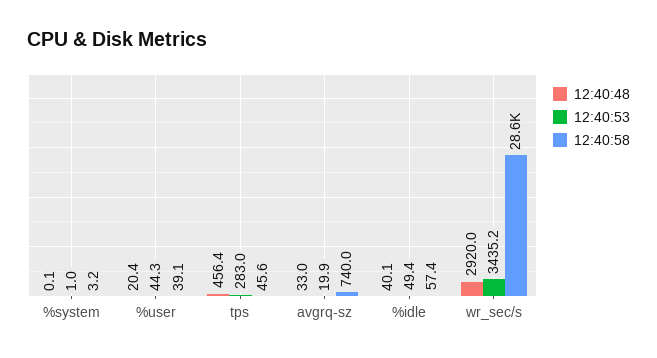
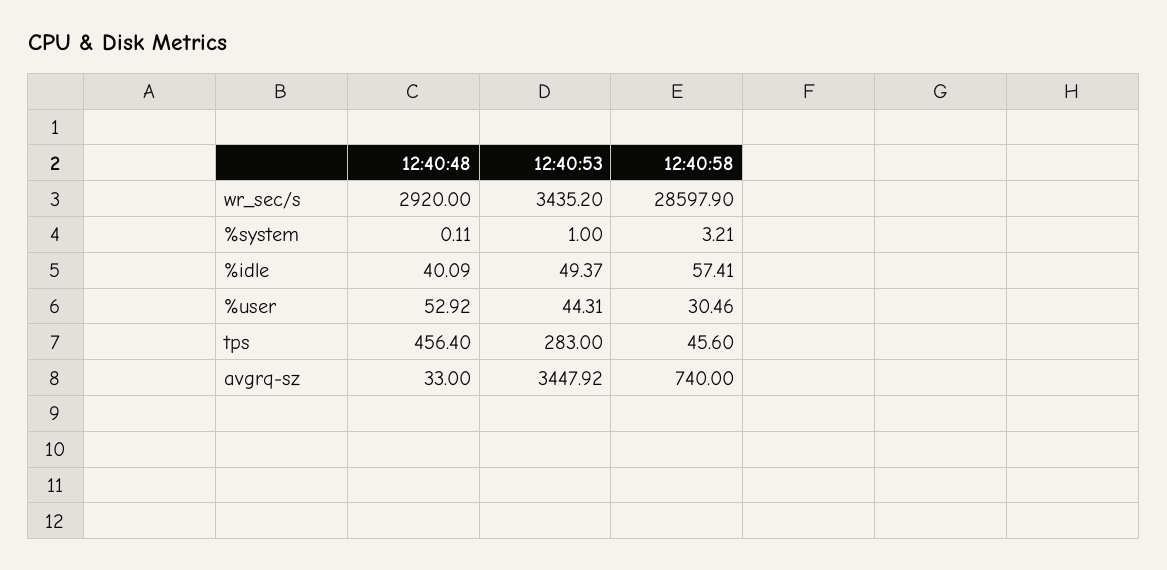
12:40:48, %user: 20.4 -> 52.92
12:40:58, %user: 39.1 -> 30.46
12:40:53, avgrq-sz: 19.9 -> 3447.92

